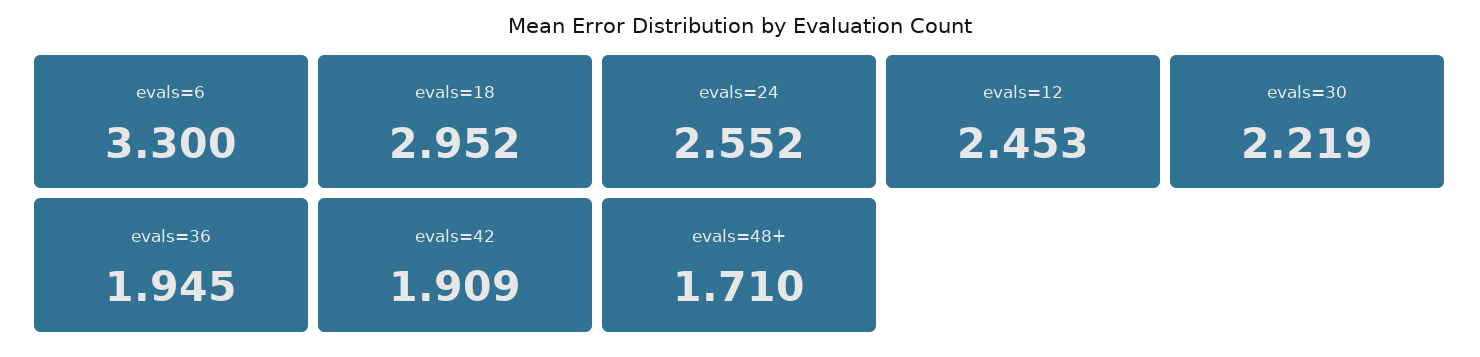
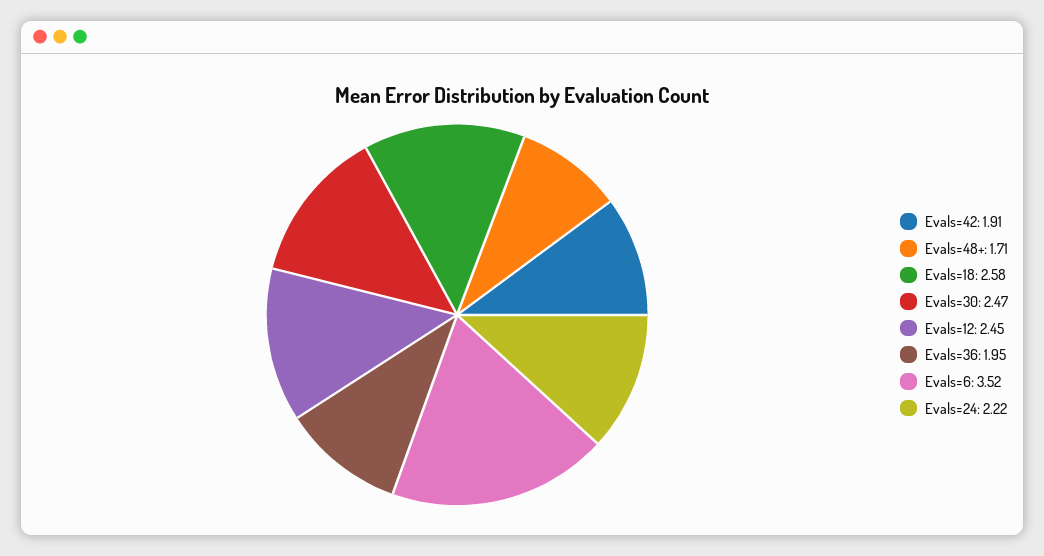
evals=6: 3.3 -> 3.52
evals=18: 2.952 -> 2.58
evals=24: 2.552 -> 2.22
evals=30: 2.219 -> 2.47

